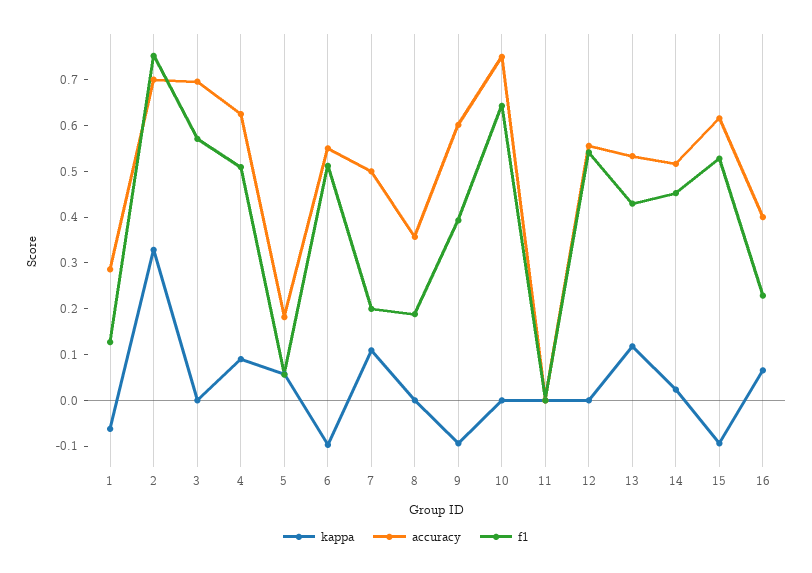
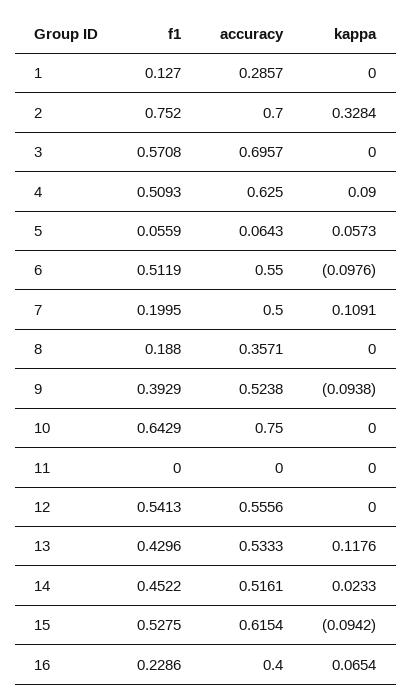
kappa, 1: -0.06 -> 0
accuracy, 5: 0.18 -> 0.0643
accuracy, 9: 0.6 -> 0.5238

